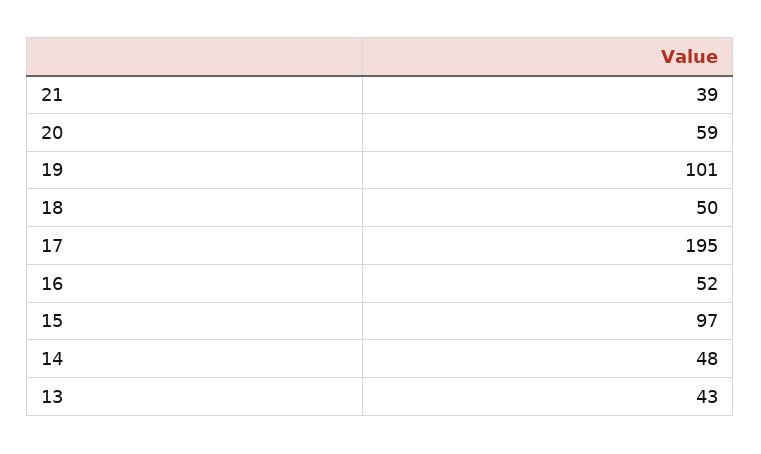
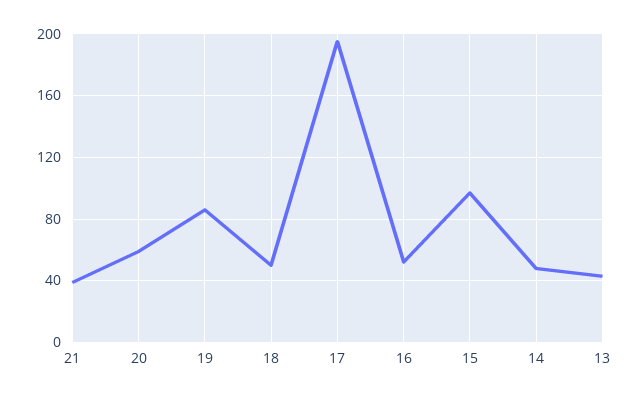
19: 101 -> 85

